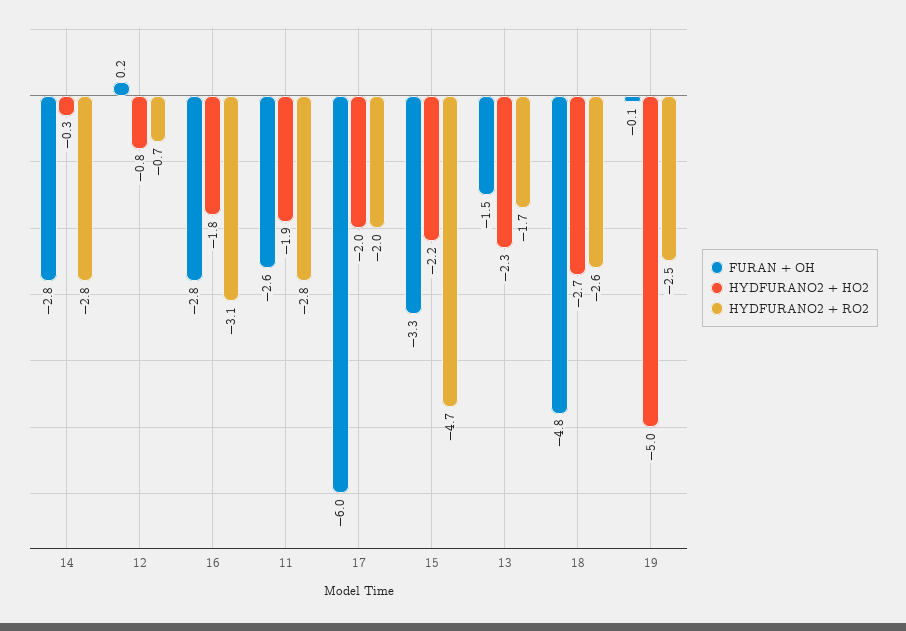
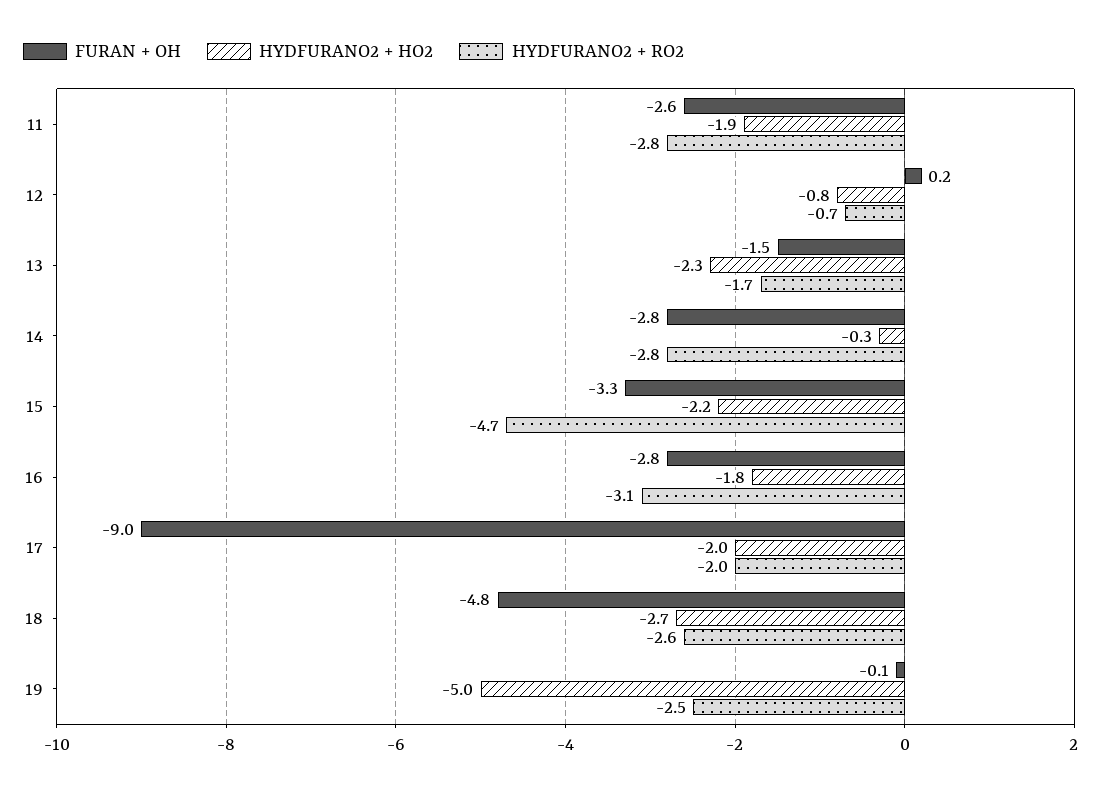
FURAN + OH, 17: -6 -> -9

